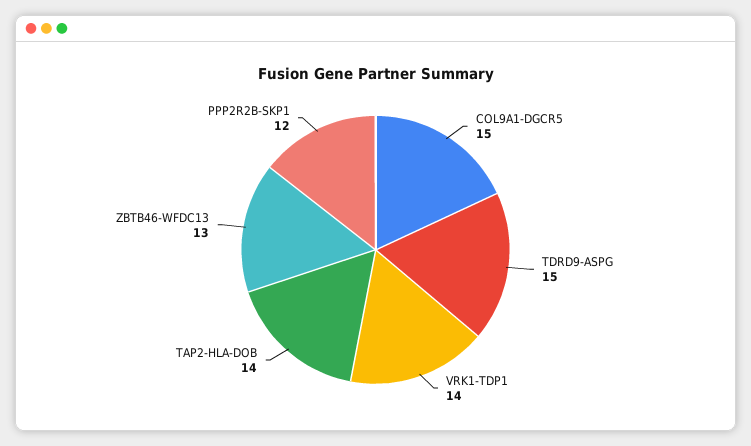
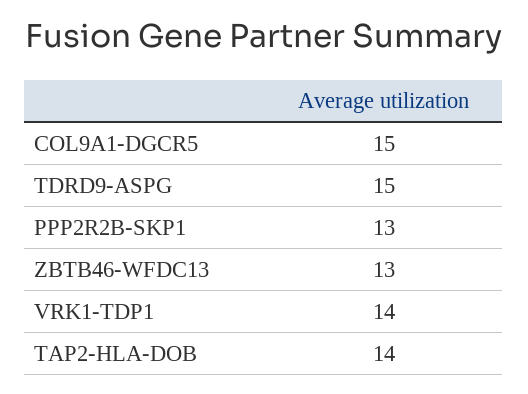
PPP2R2B-SKP1: 12 -> 13

